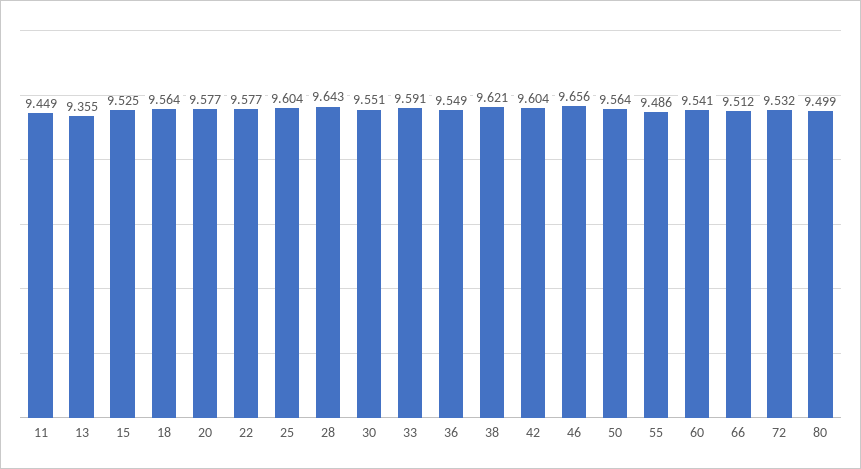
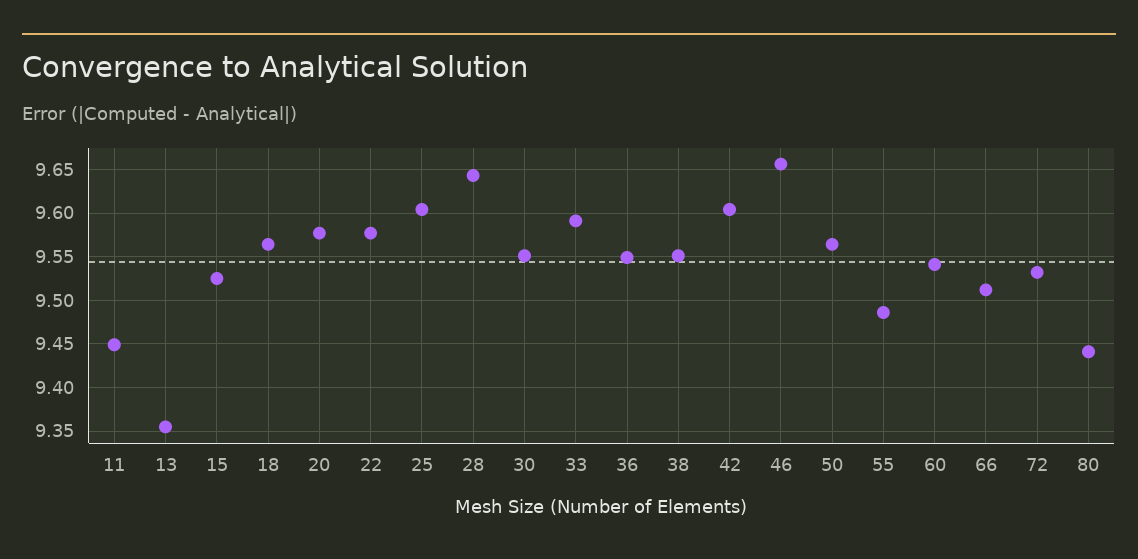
38: 9.621 -> 9.55
80: 9.499 -> 9.44

